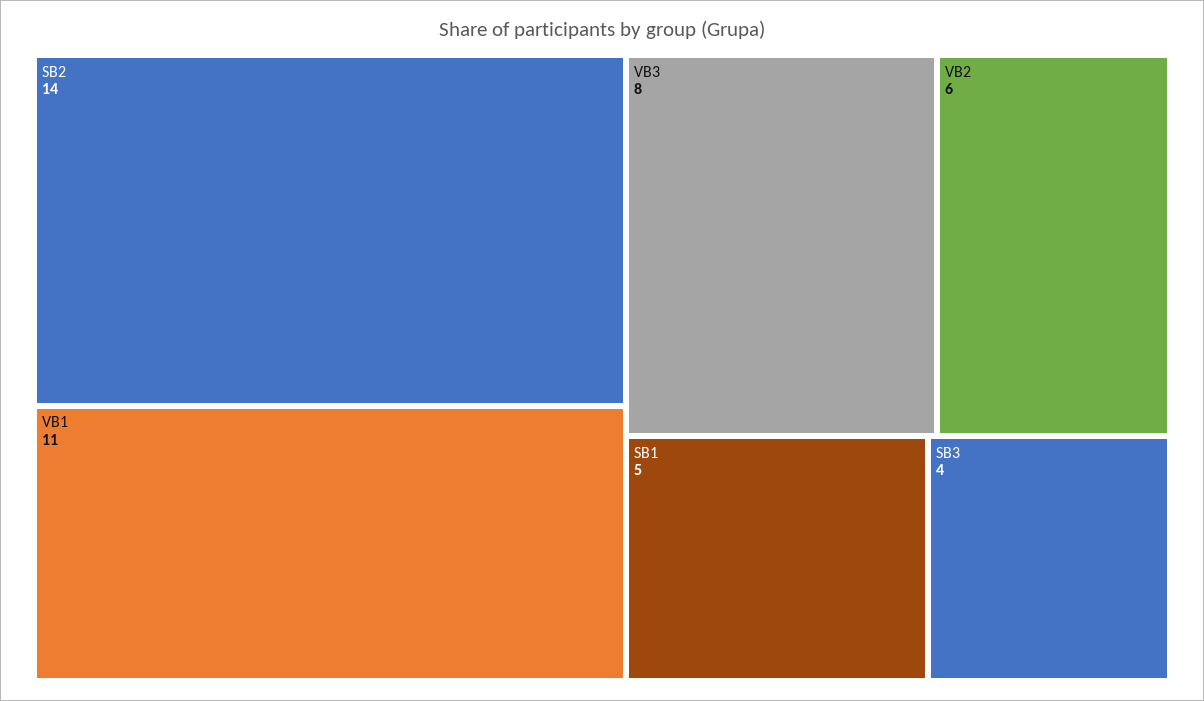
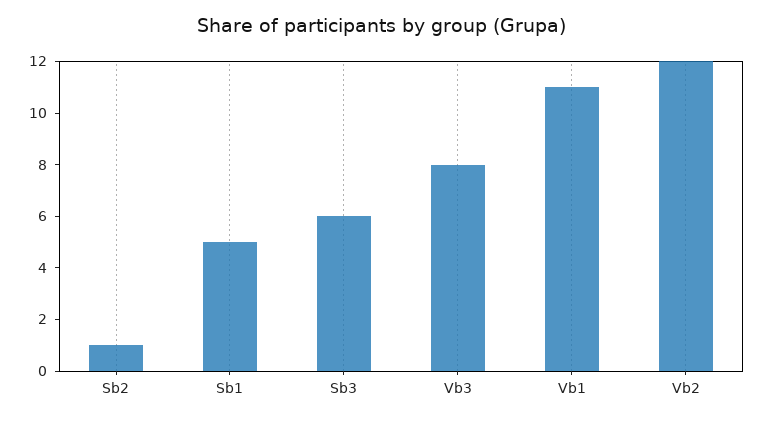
SB2: 14 -> 1
VB2: 6 -> 12
SB3: 4 -> 6

